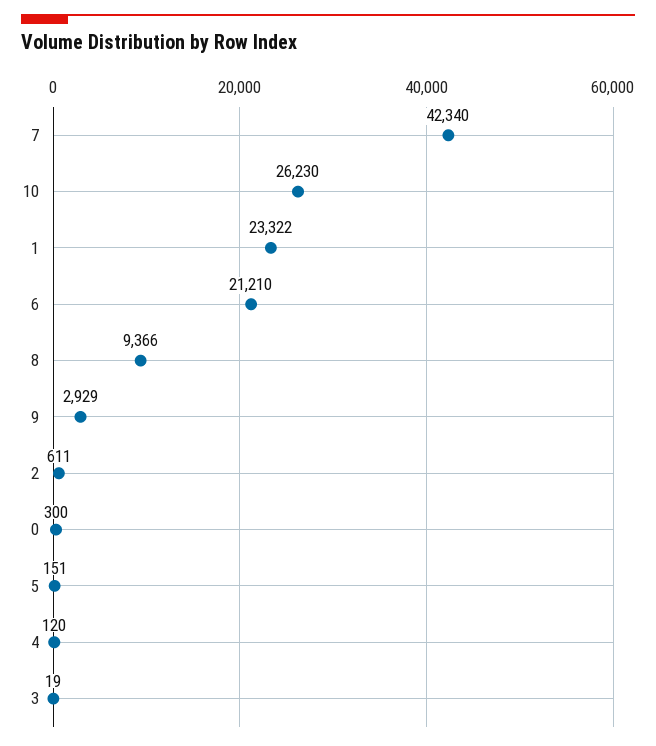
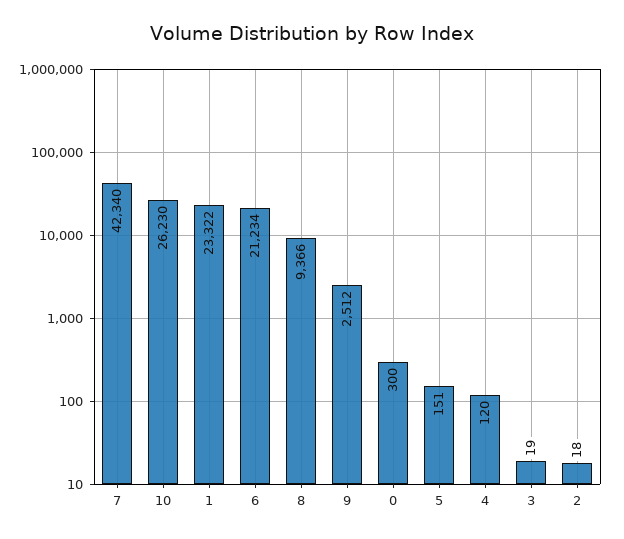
6: 21210 -> 21234
9: 2929 -> 2512
2: 611 -> 18

